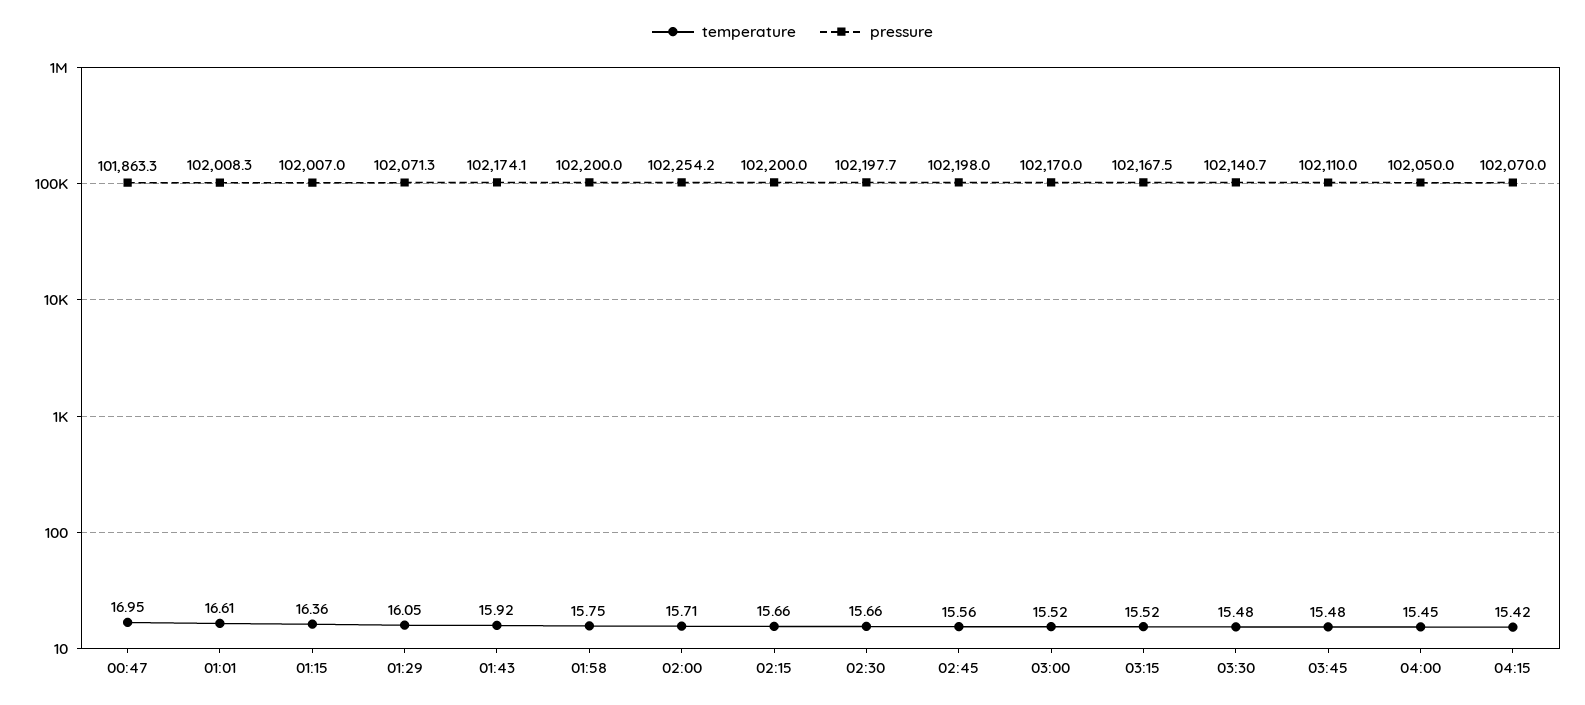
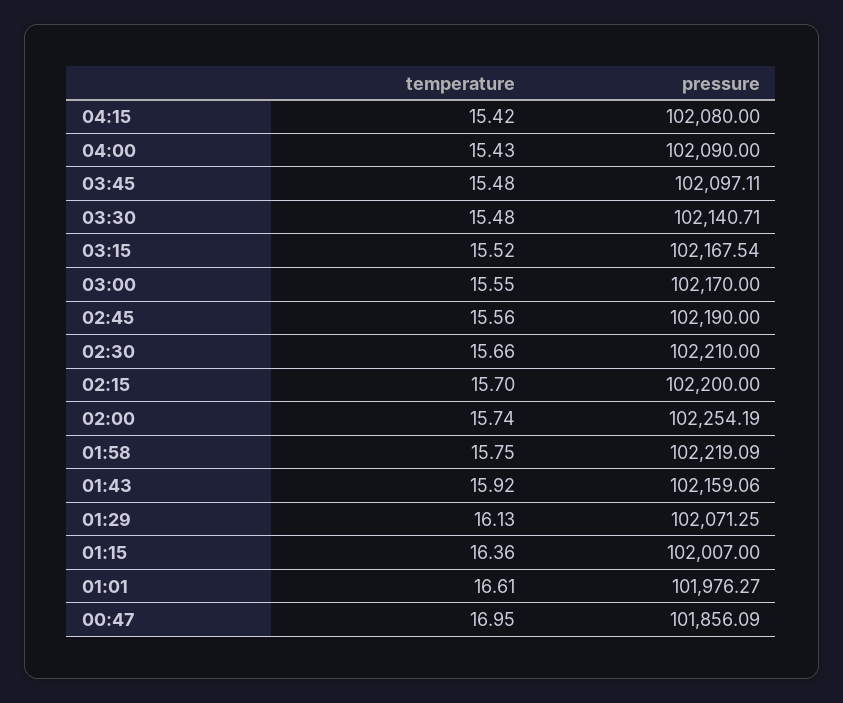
pressure, 00:47: 101863.3 -> 101856.09
pressure, 01:01: 102008.3 -> 101976.27
temperature, 01:29: 16.05 -> 16.13
pressure, 01:43: 102174.1 -> 102159.06
pressure, 01:58: 102200 -> 102219.09
temperature, 02:00: 15.71 -> 15.74
temperature, 02:15: 15.66 -> 15.7
pressure, 02:30: 102197.7 -> 102210
pressure, 02:45: 102198 -> 102190
temperature, 03:00: 15.52 -> 15.55
pressure, 03:45: 102110 -> 102097.11
temperature, 04:00: 15.45 -> 15.43
pressure, 04:00: 102050 -> 102090
pressure, 04:15: 102070 -> 102080

